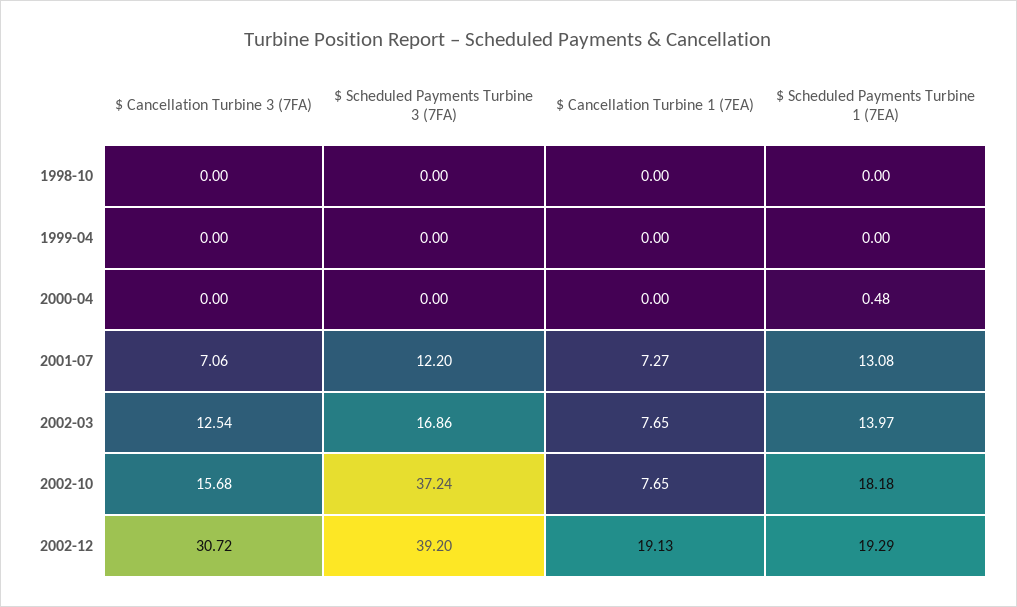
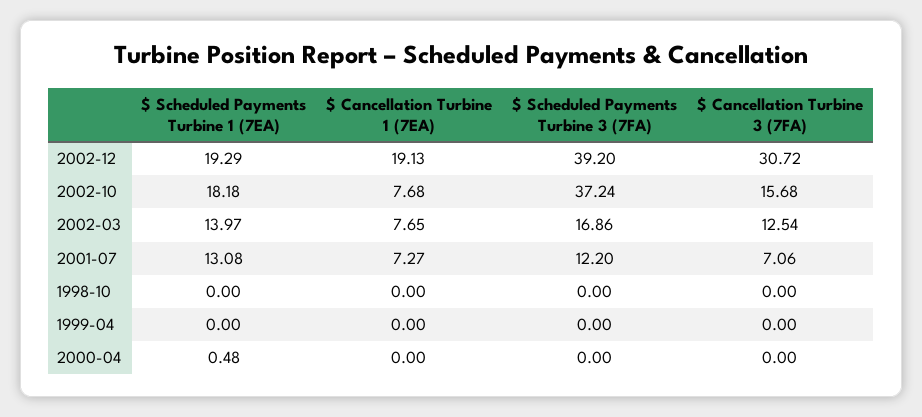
$ Cancellation Turbine 1 (7EA), 2002-10: 7.65 -> 7.68

